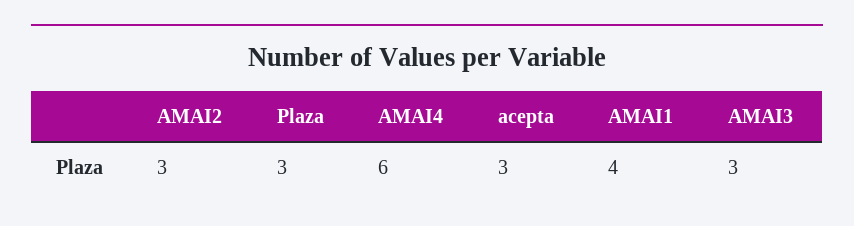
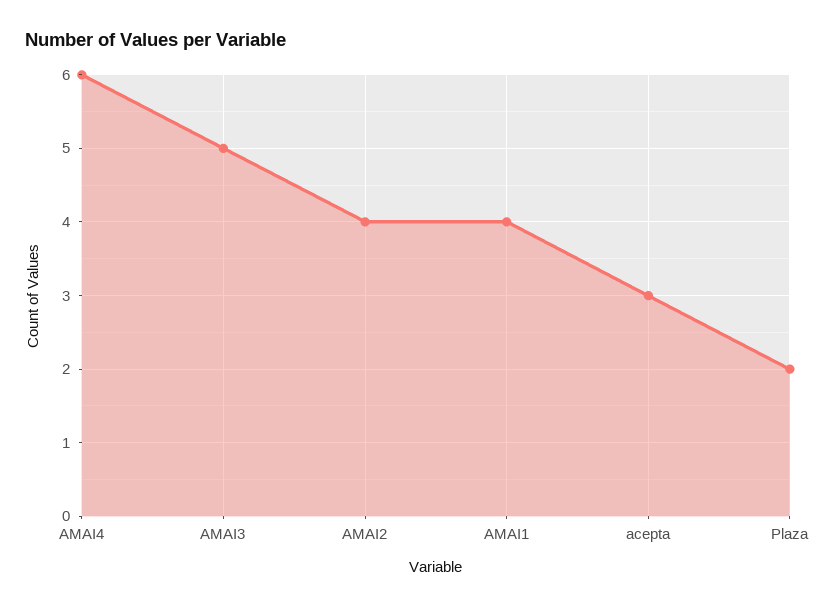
AMAI2: 3 -> 4
Plaza: 3 -> 2
AMAI3: 3 -> 5

